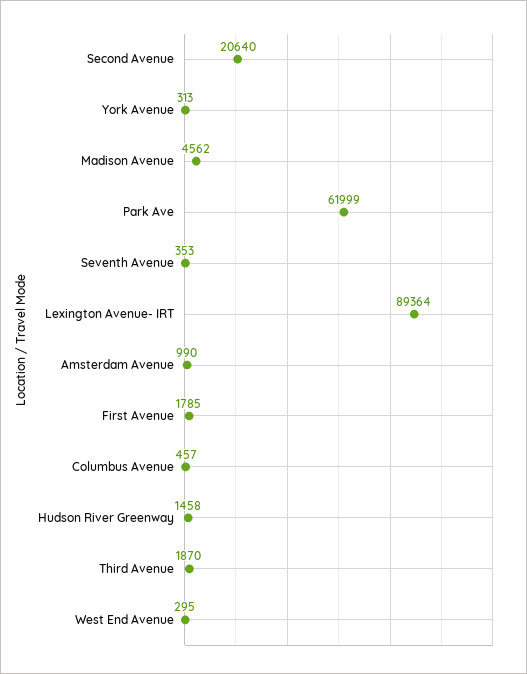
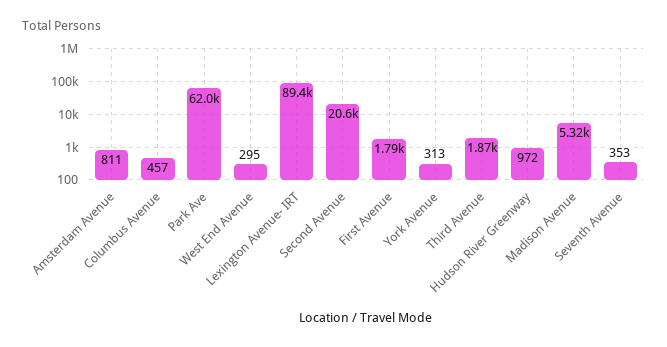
Madison Avenue: 4562 -> 5320
Amsterdam Avenue: 990 -> 811
Hudson River Greenway: 1458 -> 972

